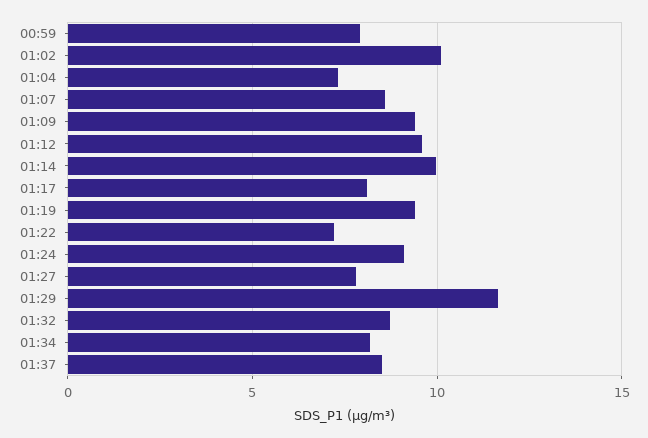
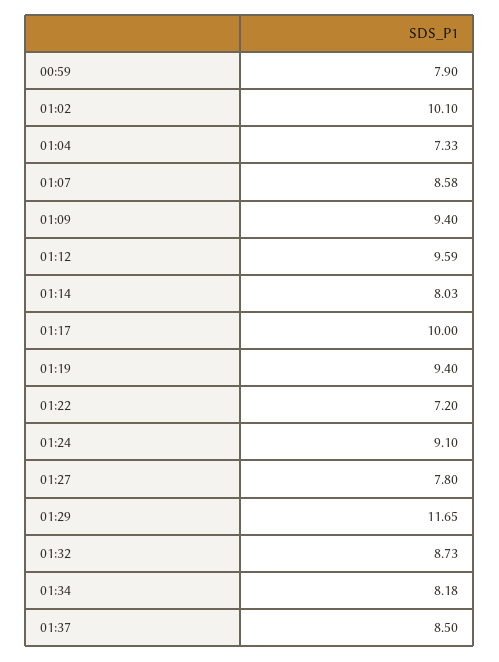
01:14: 10 -> 8.03
01:17: 8 -> 10

